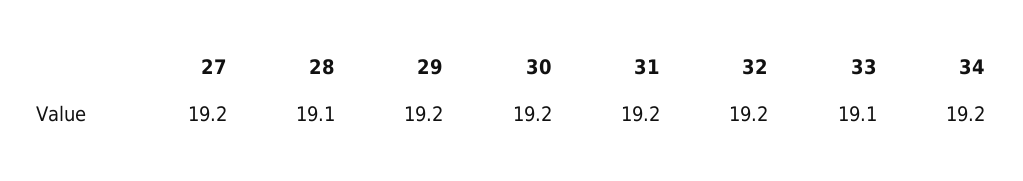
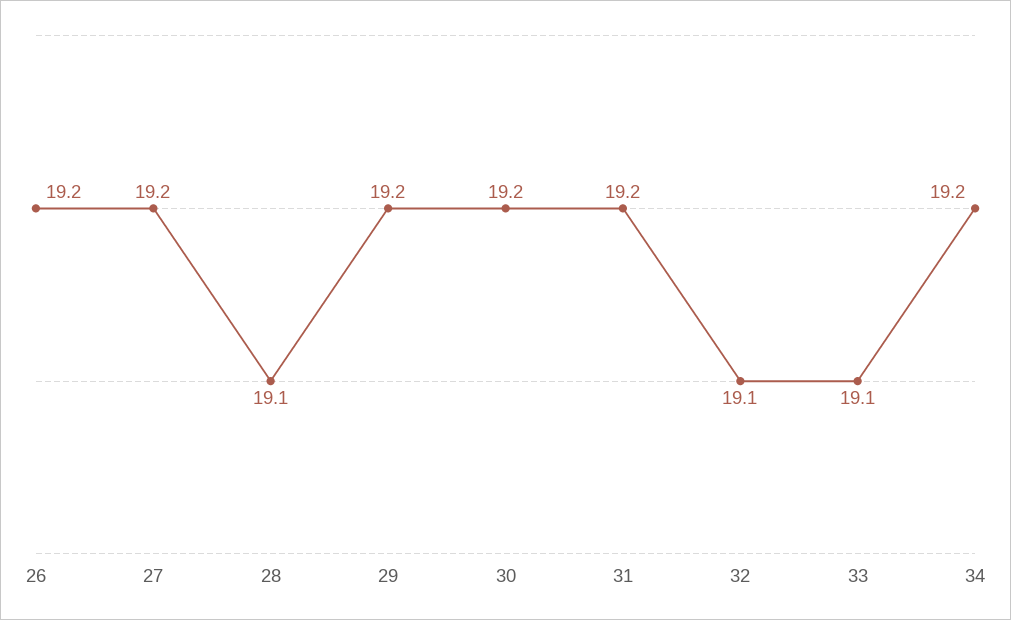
32: 19.2 -> 19.1
26: none -> 19.2

